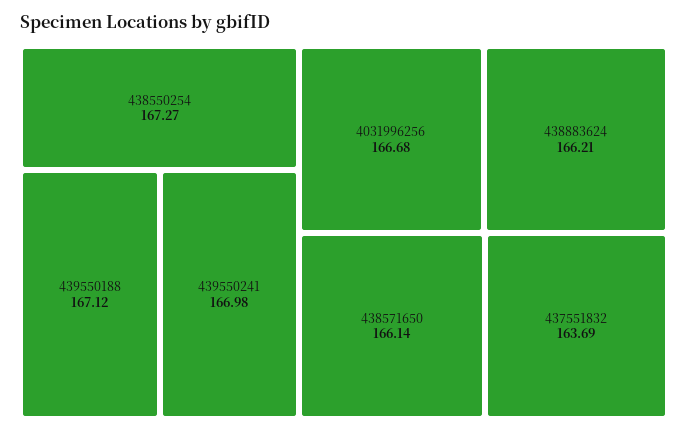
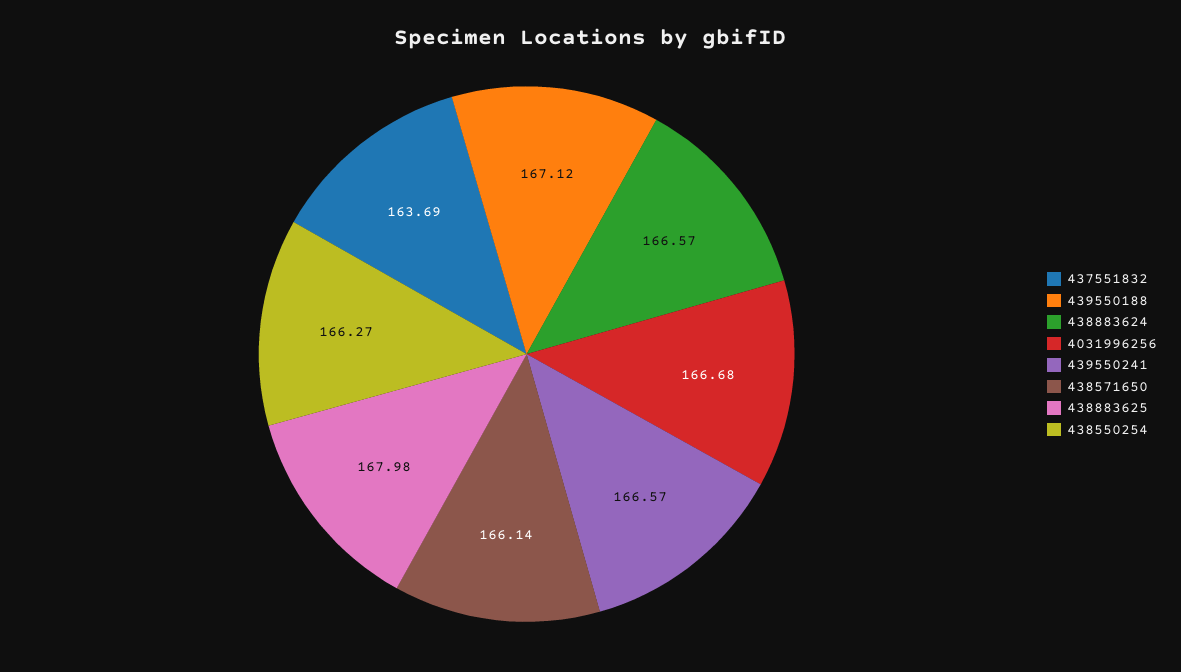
438550254: 167.27 -> 166.27
439550241: 166.98 -> 166.57
438883624: 166.21 -> 166.57
438883625: none -> 167.98

